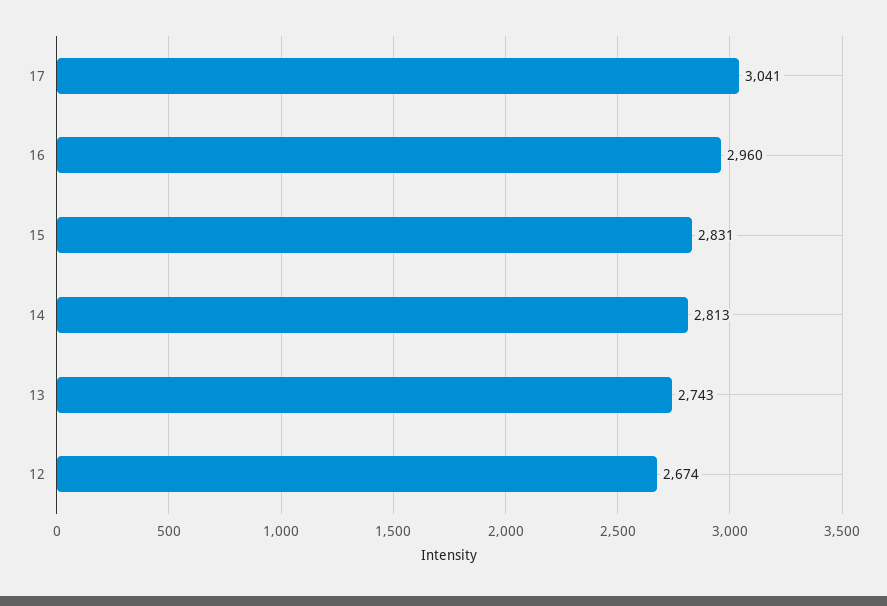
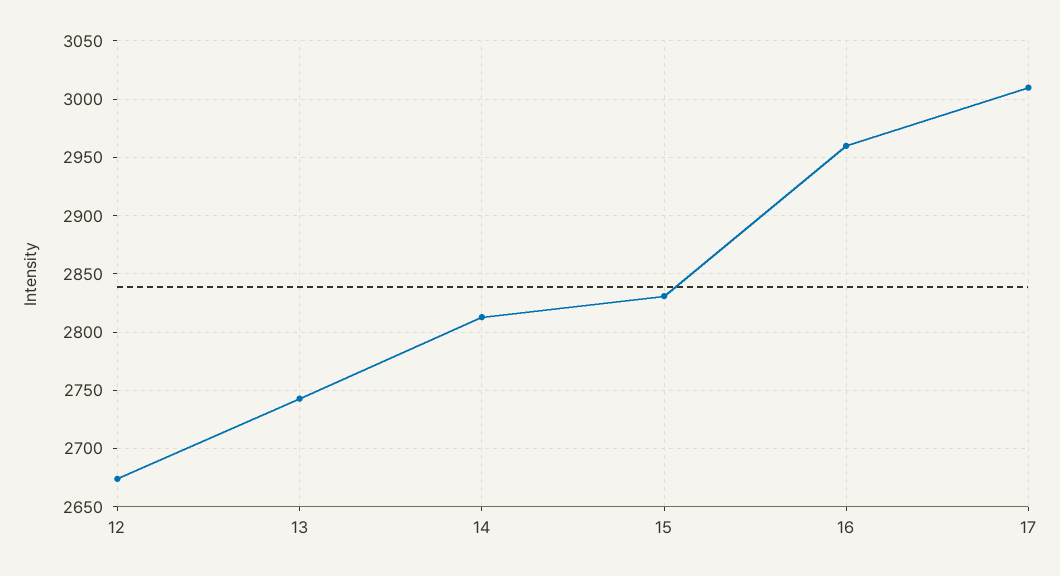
17: 3041 -> 3010

